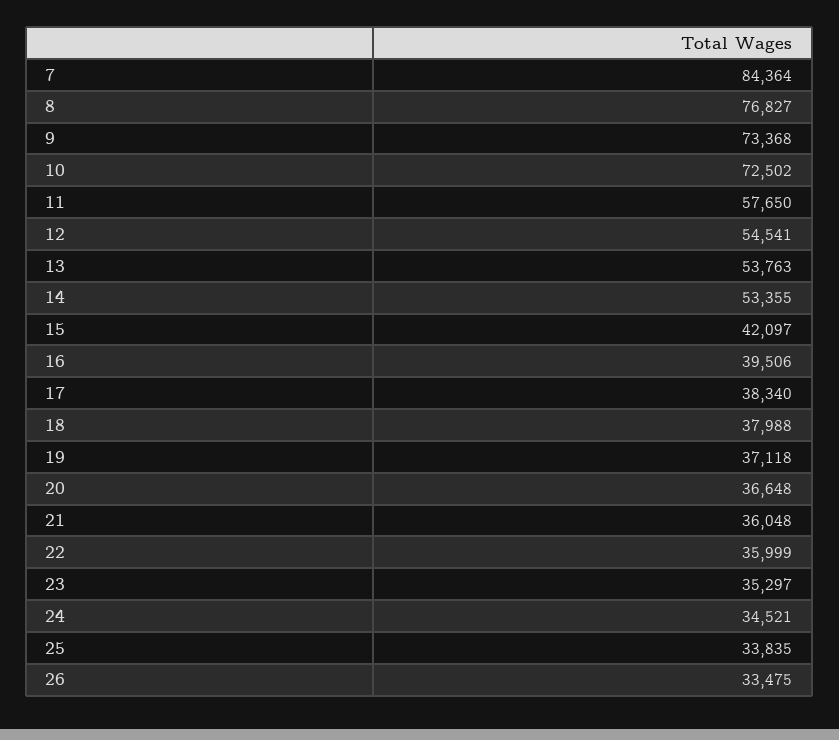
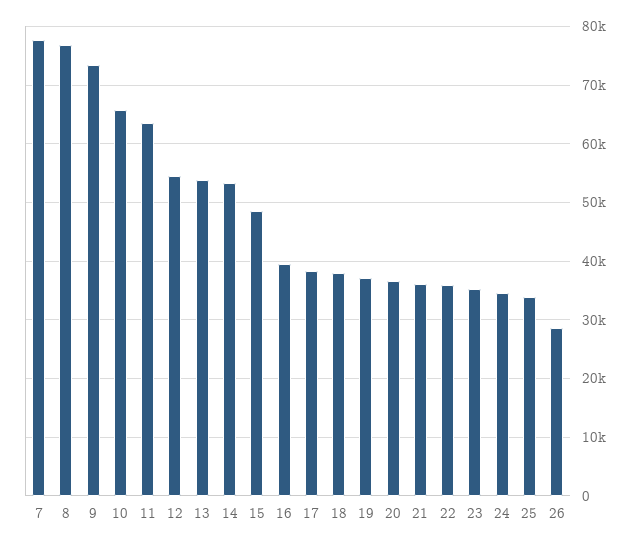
7: 84364 -> 78000
10: 72502 -> 66000
11: 57650 -> 64000
15: 42097 -> 48000
26: 33475 -> 28000

